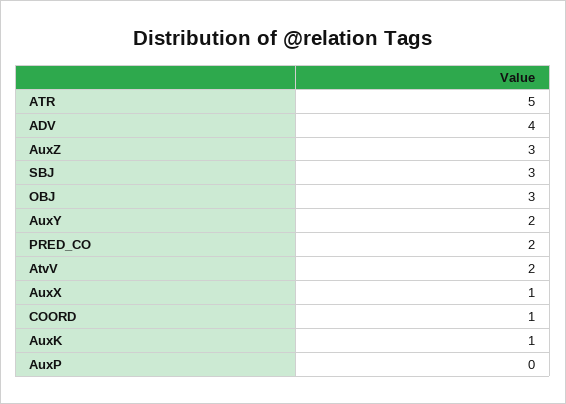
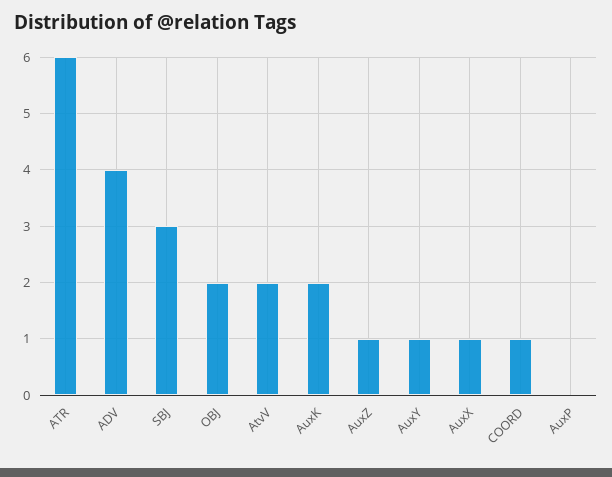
ATR: 5 -> 6
AuxZ: 3 -> 1
OBJ: 3 -> 2
AuxY: 2 -> 1
PRED_CO: 2 -> none
AuxK: 1 -> 2

